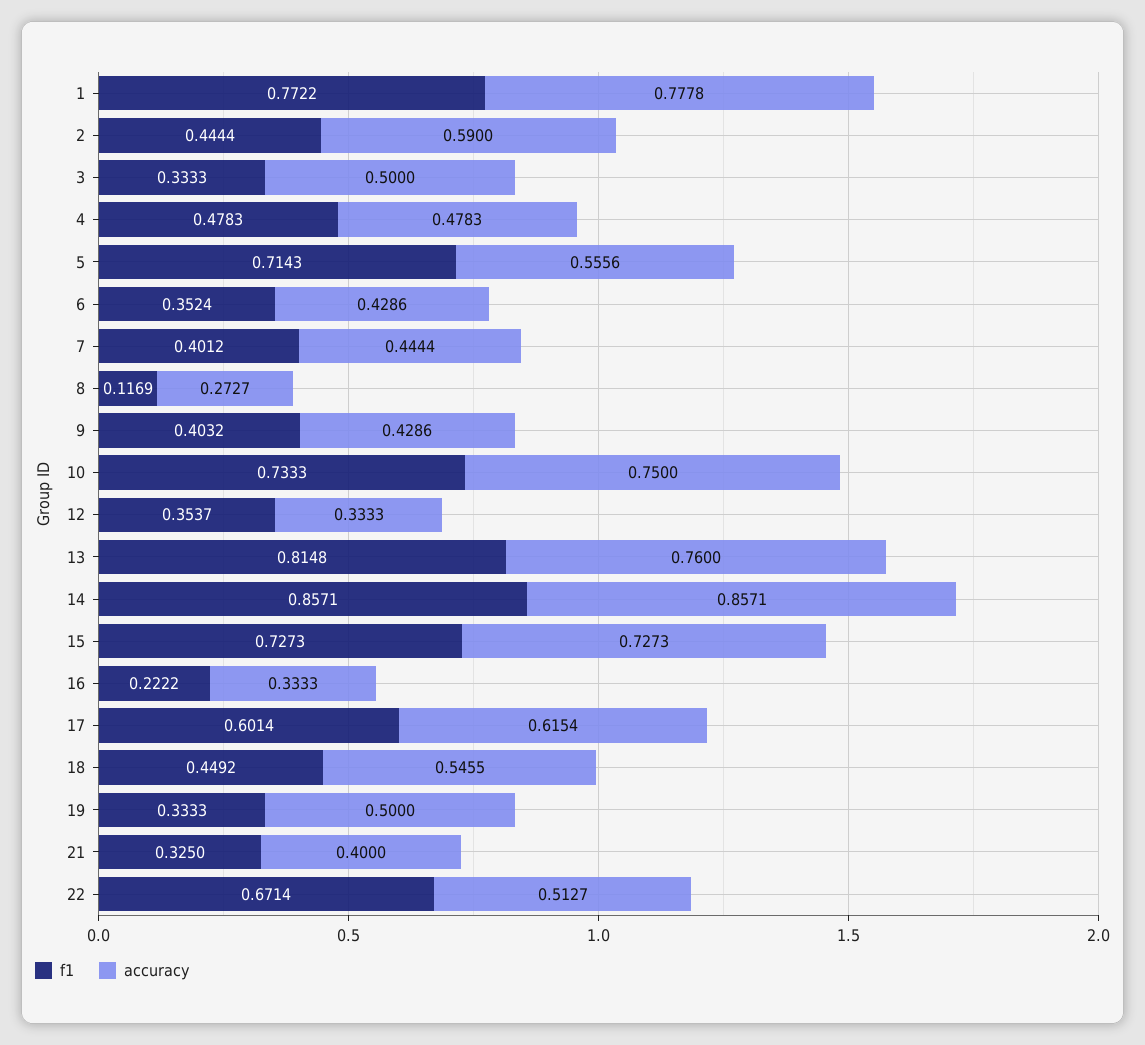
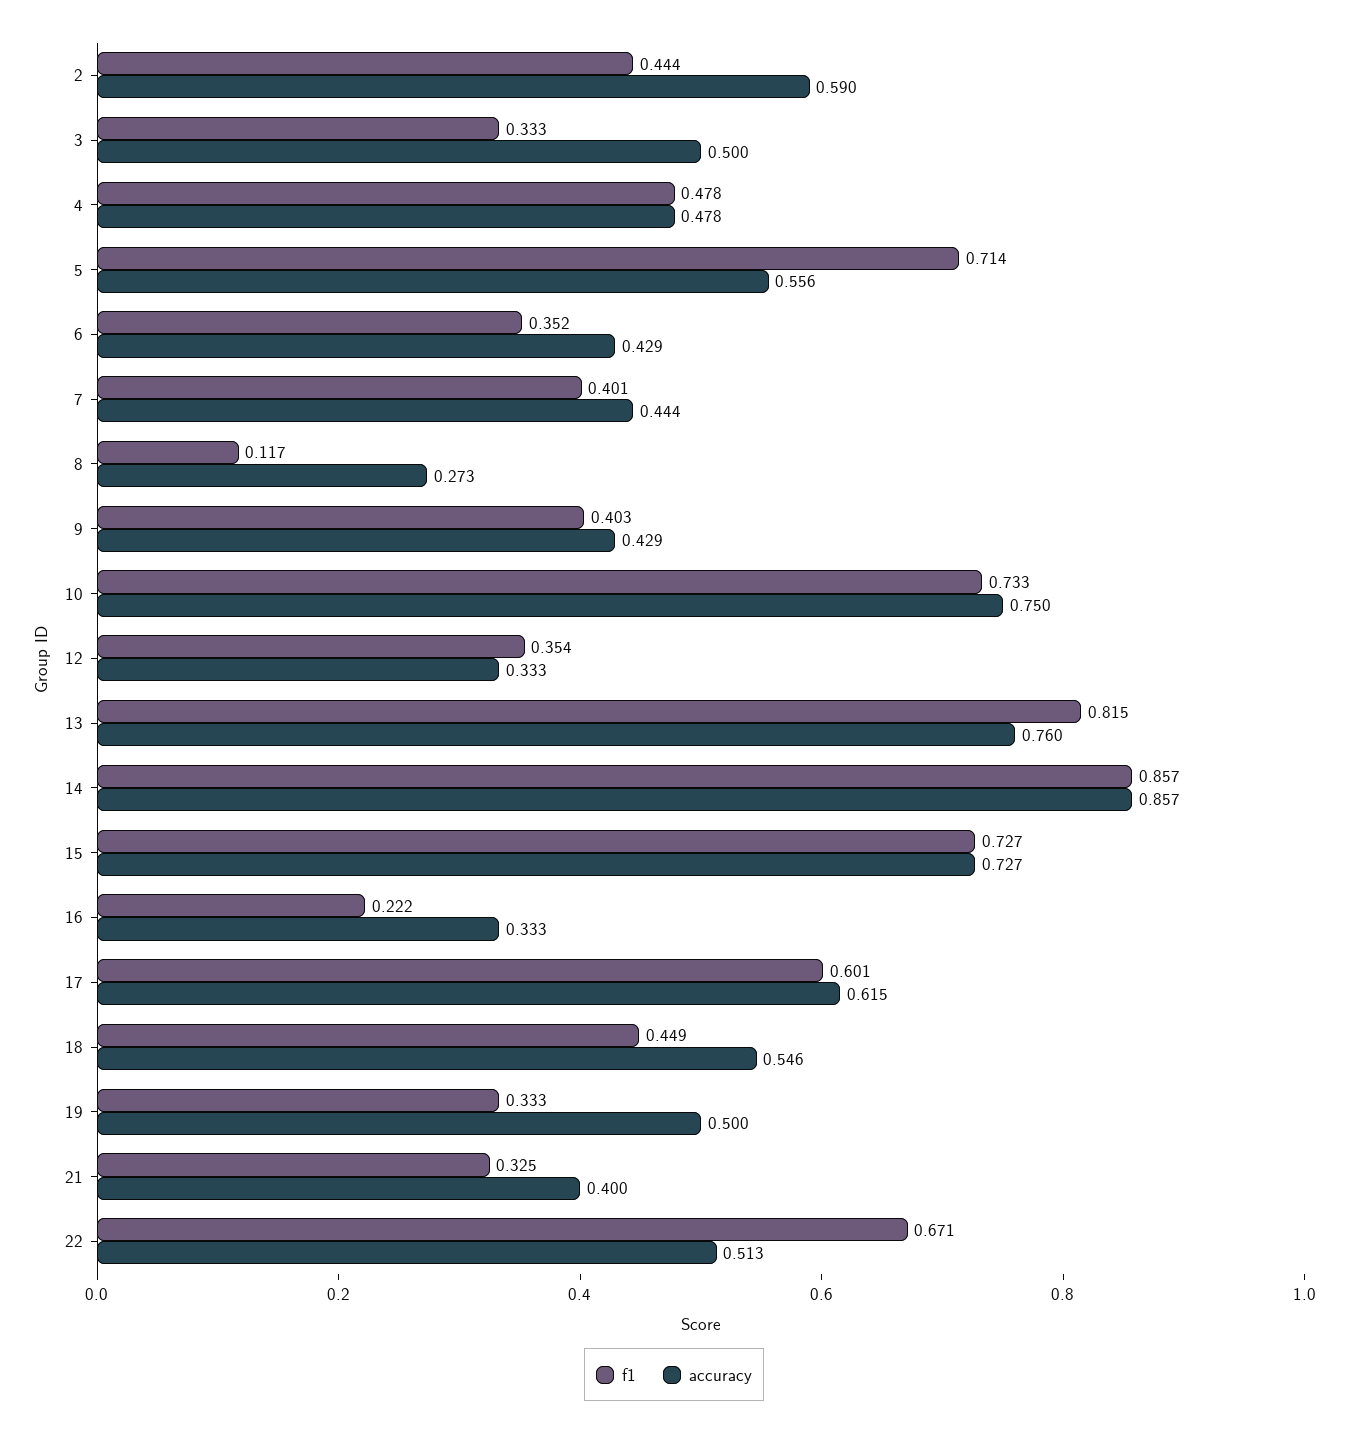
f1, 1: 0.7722 -> none
accuracy, 1: 0.7778 -> none

